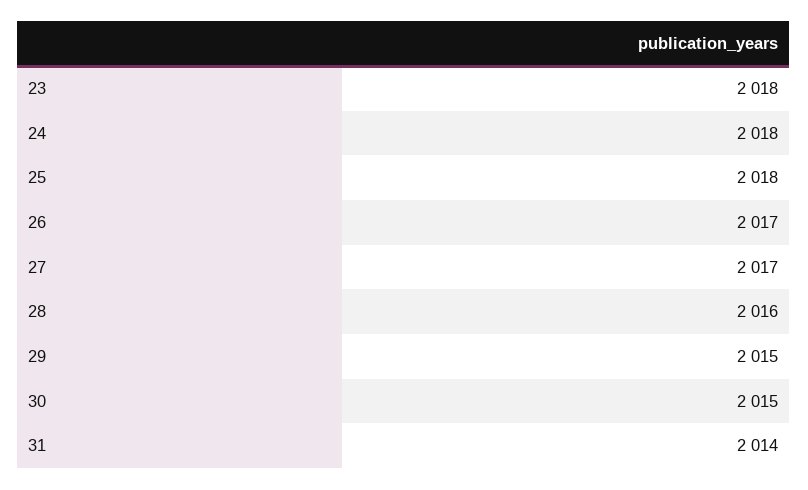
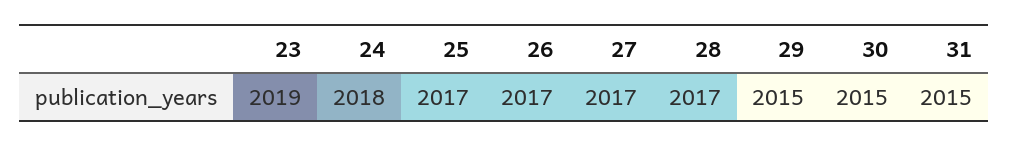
23: 2018 -> 2019
25: 2018 -> 2017
28: 2016 -> 2017
31: 2014 -> 2015

